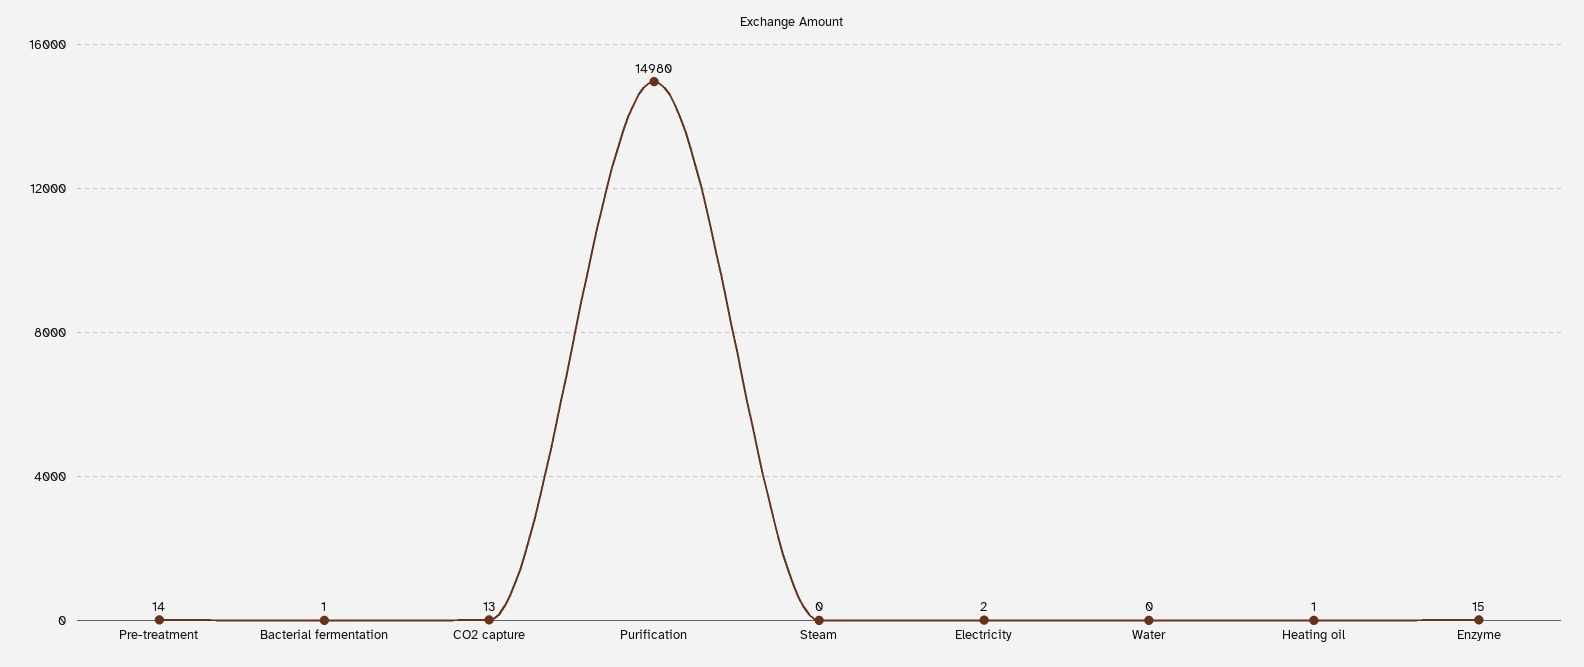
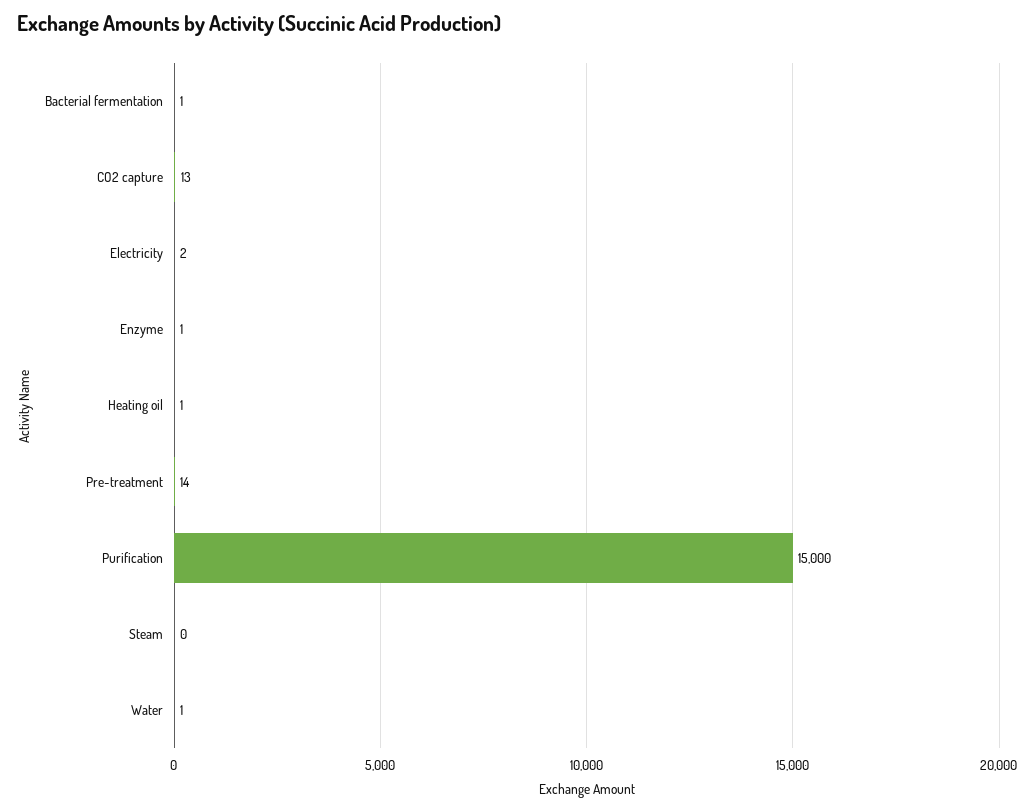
Purification: 14980 -> 15000
Water: 0 -> 1
Enzyme: 15 -> 1

